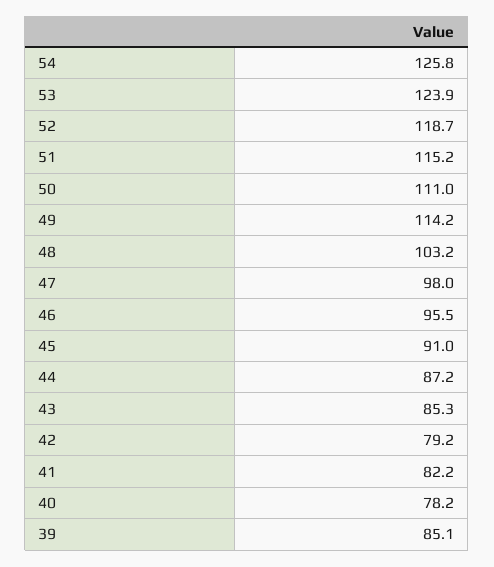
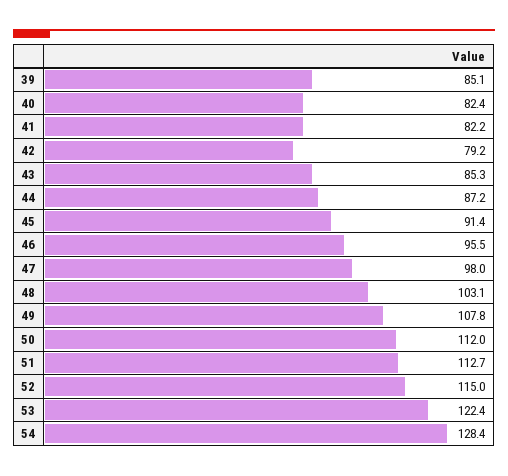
54: 125.8 -> 128.4
53: 123.9 -> 122.4
52: 118.7 -> 115
51: 115.2 -> 112.7
50: 111 -> 112
49: 114.2 -> 107.8
48: 103.2 -> 103.1
45: 91 -> 91.4
40: 78.2 -> 82.4

